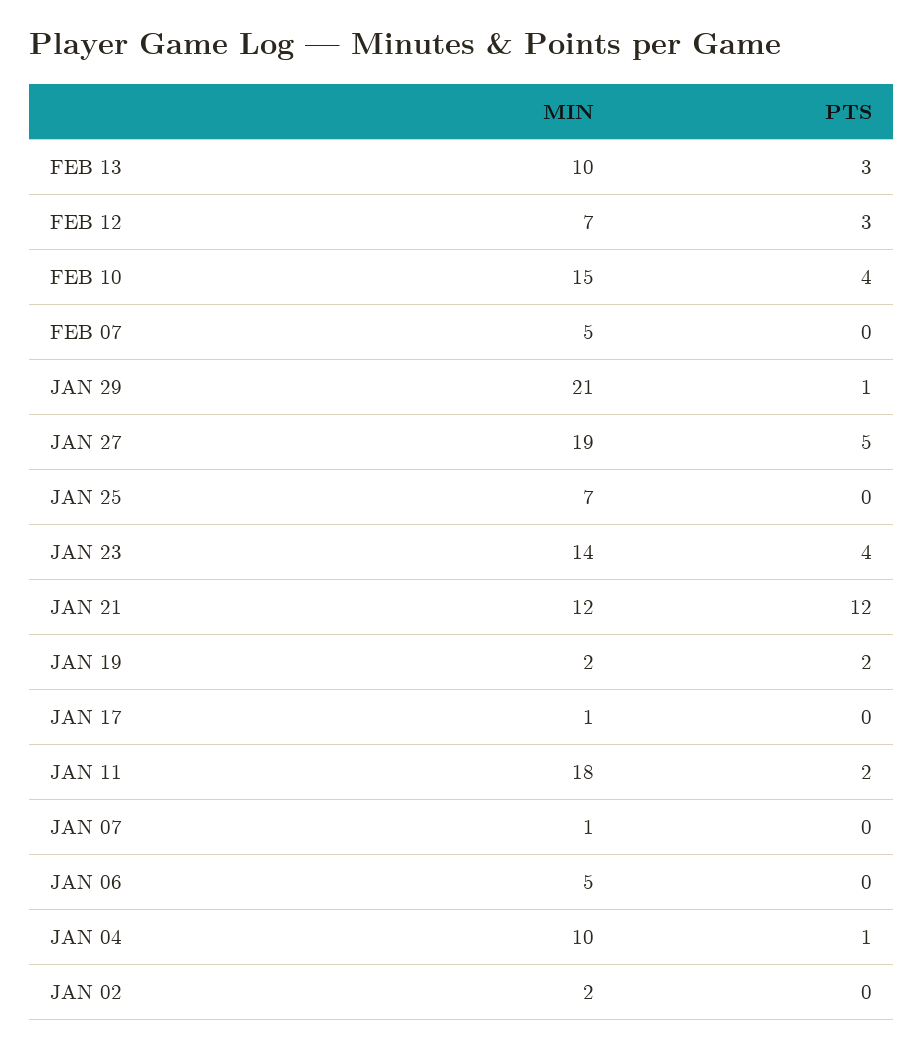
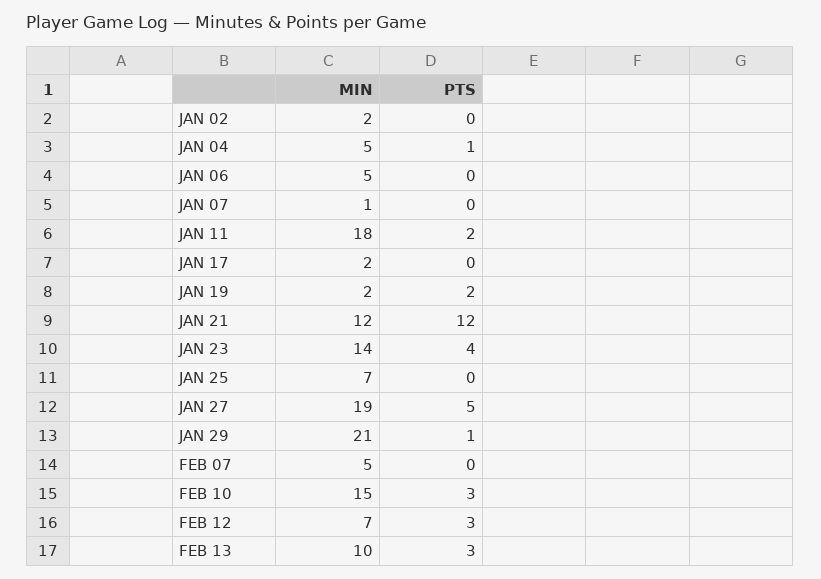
PTS, FEB 10: 4 -> 3
MIN, JAN 17: 1 -> 2
MIN, JAN 04: 10 -> 5

